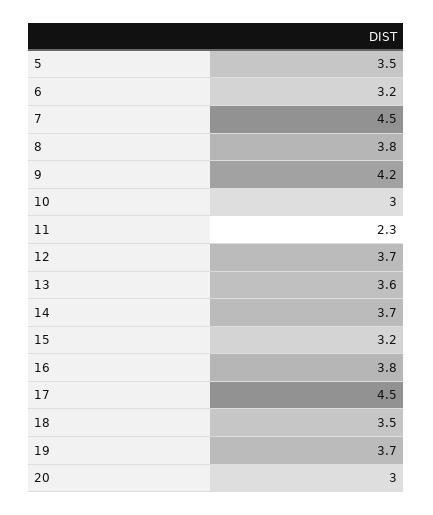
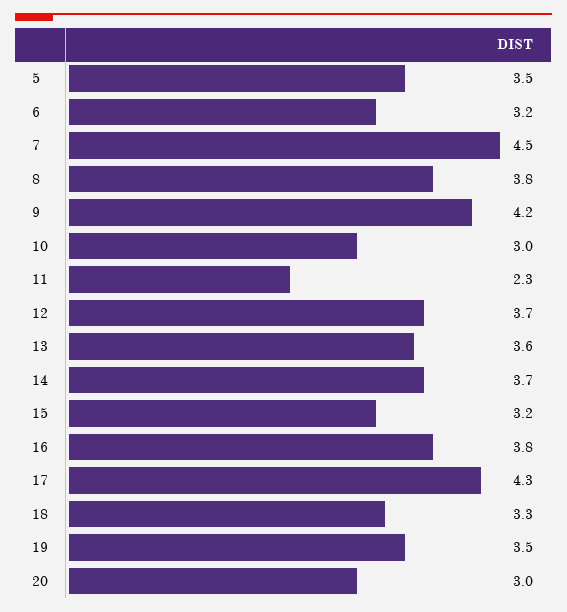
17: 4.5 -> 4.3
18: 3.5 -> 3.3
19: 3.7 -> 3.5

